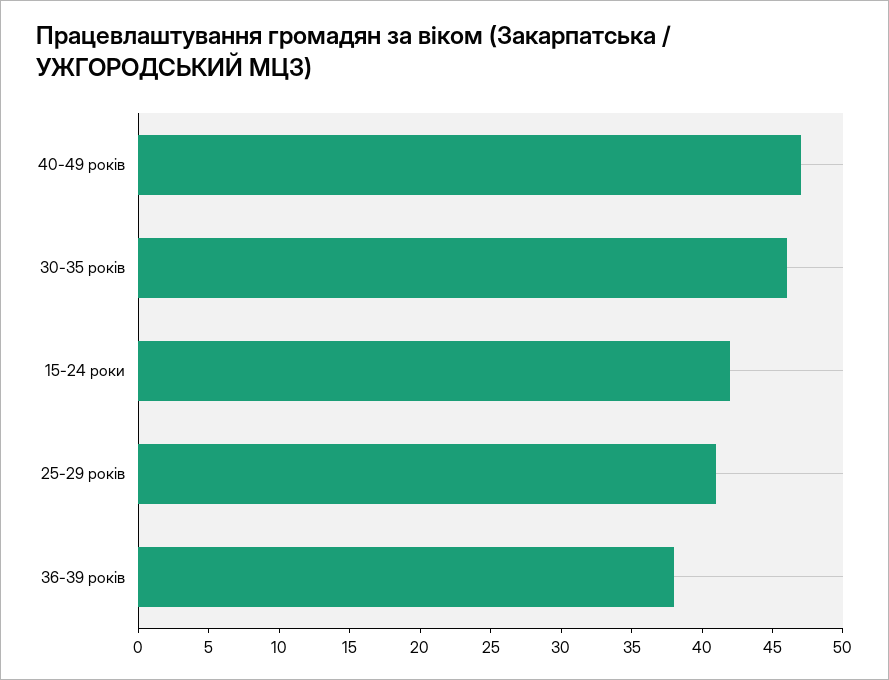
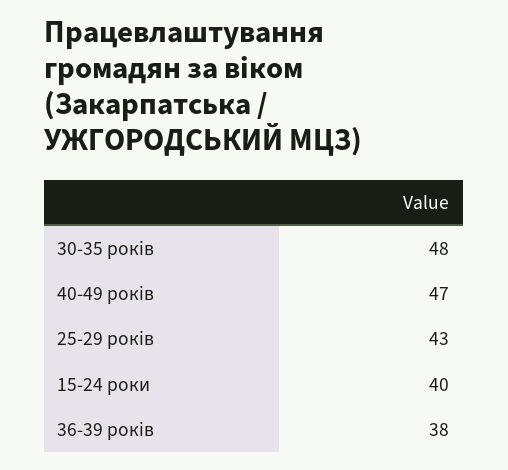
30-35 років: 46 -> 48
15-24 роки: 42 -> 40
25-29 років: 41 -> 43

